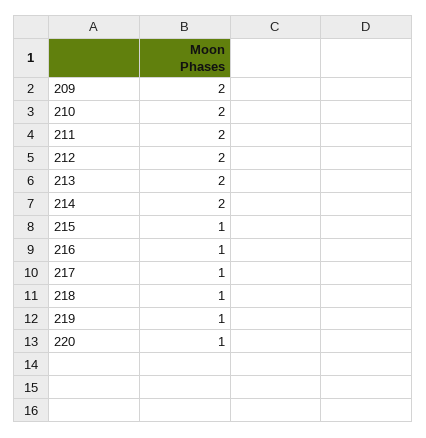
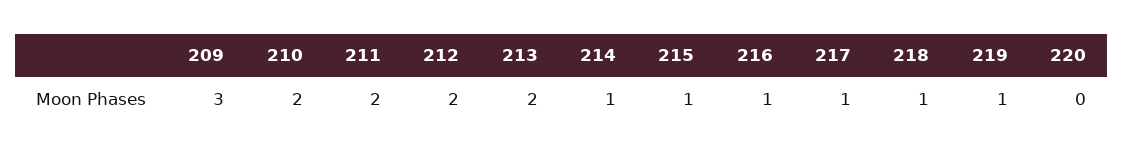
209: 2 -> 3
214: 2 -> 1
220: 1 -> 0

